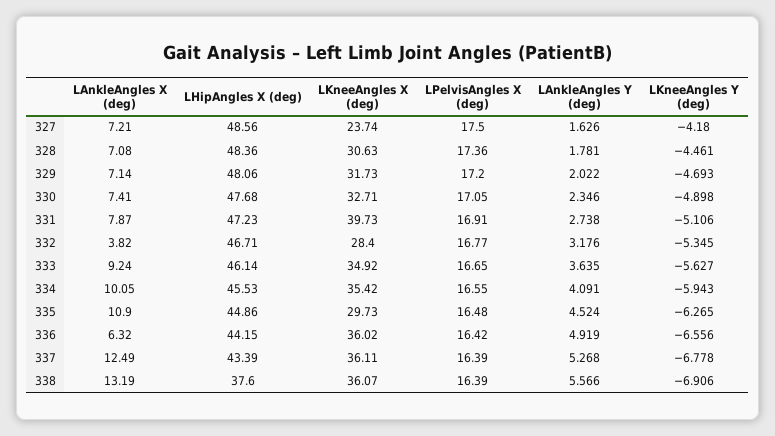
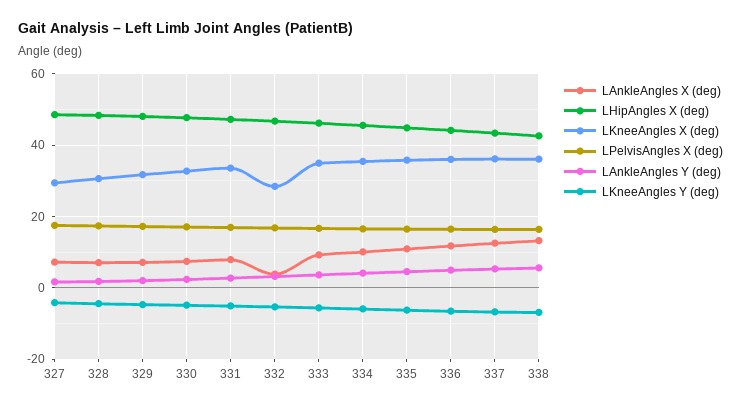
LKneeAngles X (deg), 327: 23.74 -> 30
LKneeAngles X (deg), 331: 39.73 -> 34
LKneeAngles X (deg), 335: 29.73 -> 36
LAnkleAngles X (deg), 336: 6.32 -> 12
LHipAngles X (deg), 338: 37.6 -> 42

